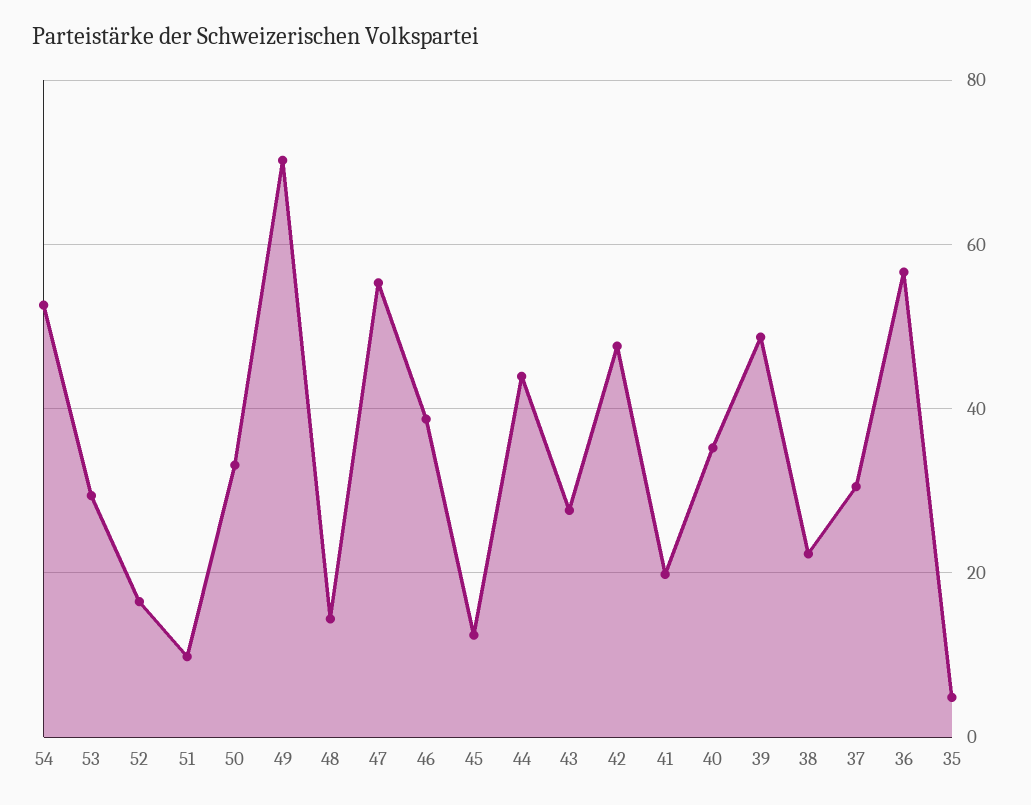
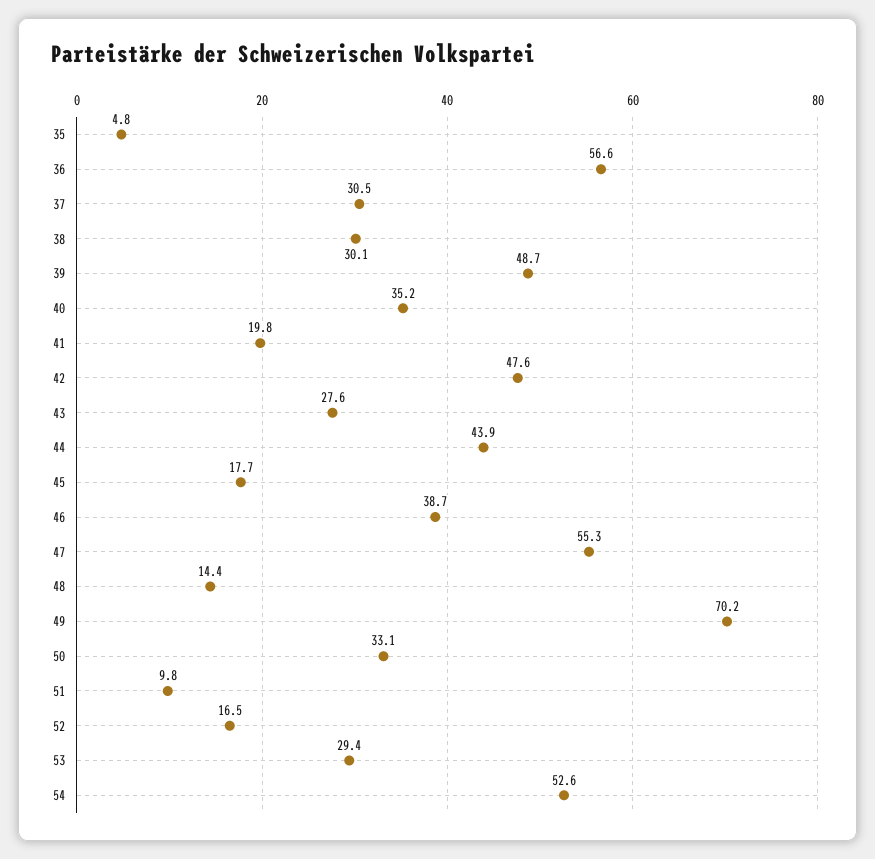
45: 12 -> 17.7
38: 22 -> 30.1

